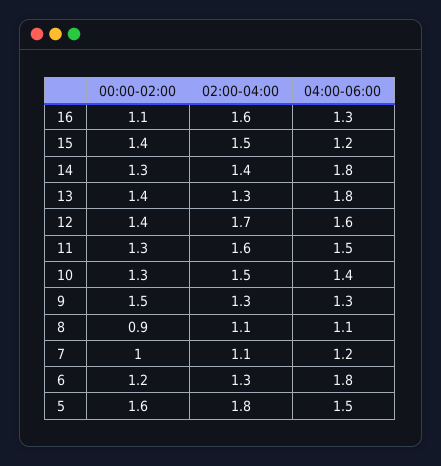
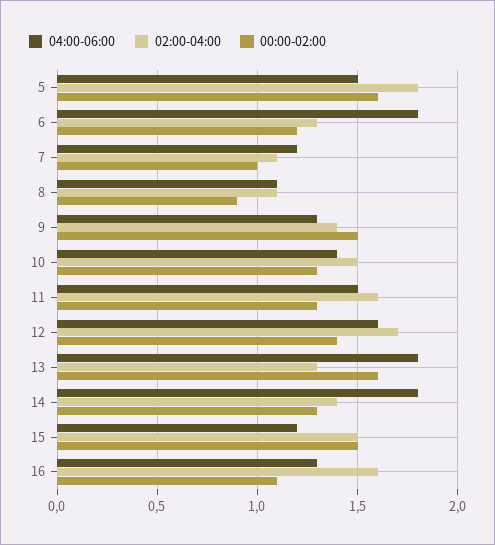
00:00-02:00, 15: 1.4 -> 1.5
00:00-02:00, 13: 1.4 -> 1.6
02:00-04:00, 9: 1.3 -> 1.4

